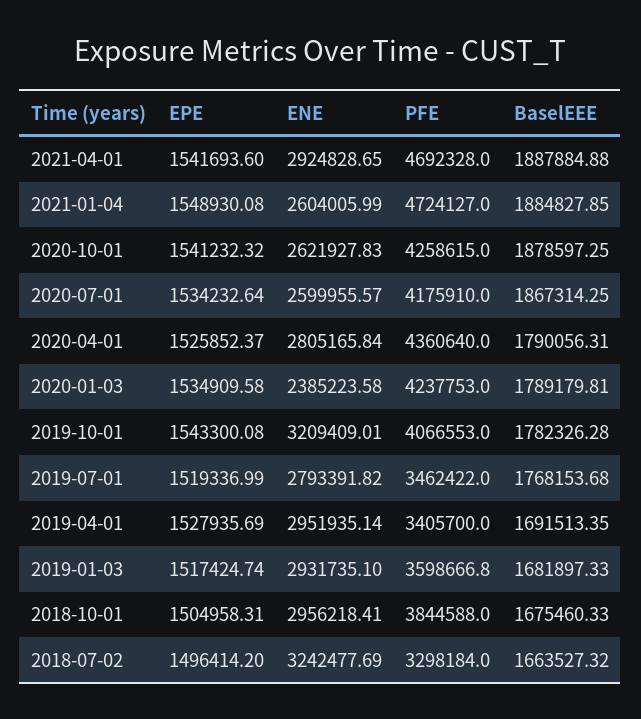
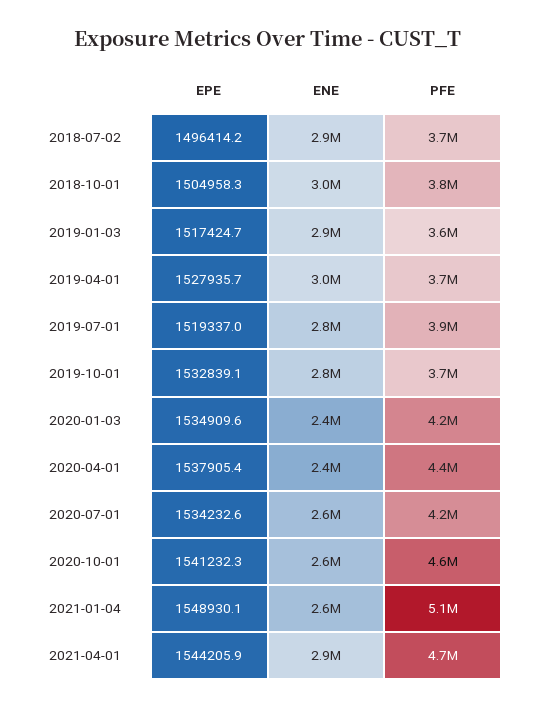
EPE, 2021-04-01: 1541693.6 -> 1544205.9
BaselEEE, 2021-04-01: 1887884.88 -> none
PFE, 2021-01-04: 4724127 -> 5100000
BaselEEE, 2021-01-04: 1884827.85 -> none
PFE, 2020-10-01: 4258615 -> 4600000
BaselEEE, 2020-10-01: 1878597.25 -> none
BaselEEE, 2020-07-01: 1867314.25 -> none
EPE, 2020-04-01: 1525852.37 -> 1537905.4
ENE, 2020-04-01: 2805165.84 -> 2400000
BaselEEE, 2020-04-01: 1790056.31 -> none
BaselEEE, 2020-01-03: 1789179.81 -> none
EPE, 2019-10-01: 1543300.08 -> 1532839.1
ENE, 2019-10-01: 3209409.01 -> 2800000
PFE, 2019-10-01: 4066553 -> 3700000
BaselEEE, 2019-10-01: 1782326.28 -> none
PFE, 2019-07-01: 3462422 -> 3900000
BaselEEE, 2019-07-01: 1768153.68 -> none
PFE, 2019-04-01: 3405700 -> 3700000
BaselEEE, 2019-04-01: 1691513.35 -> none
BaselEEE, 2019-01-03: 1681897.33 -> none
BaselEEE, 2018-10-01: 1675460.33 -> none
ENE, 2018-07-02: 3242477.69 -> 2900000
PFE, 2018-07-02: 3298184 -> 3700000
BaselEEE, 2018-07-02: 1663527.32 -> none

